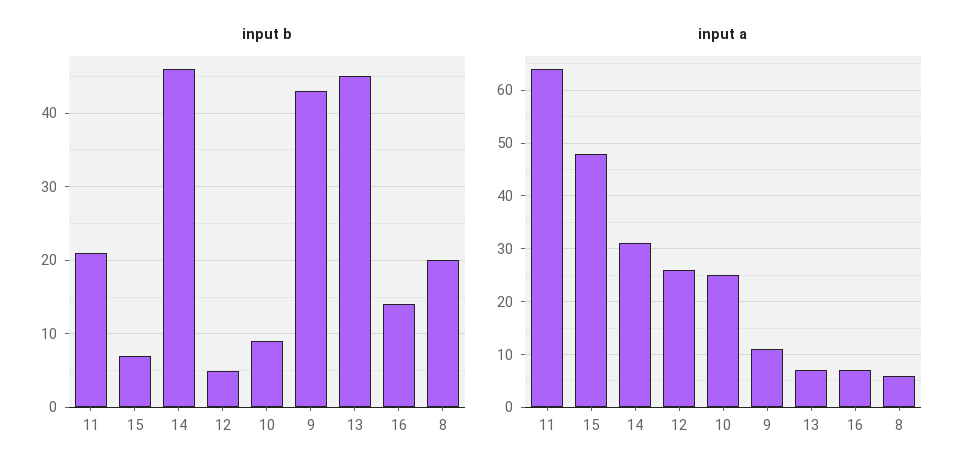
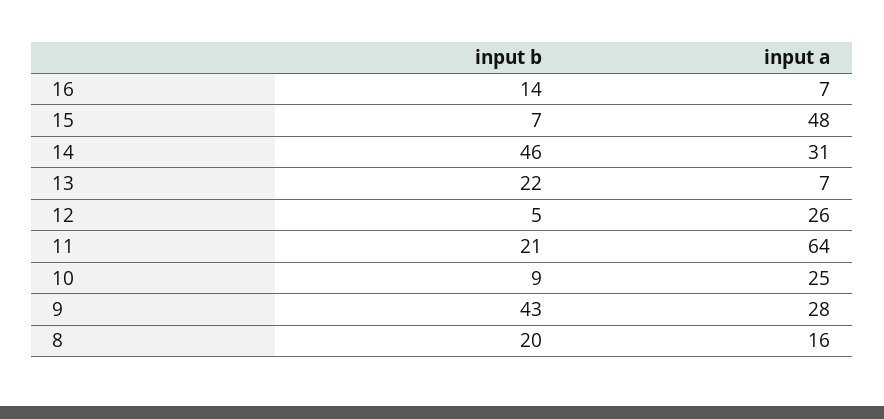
input b, 13: 45 -> 22
input a, 9: 10 -> 28
input a, 8: 5 -> 16

